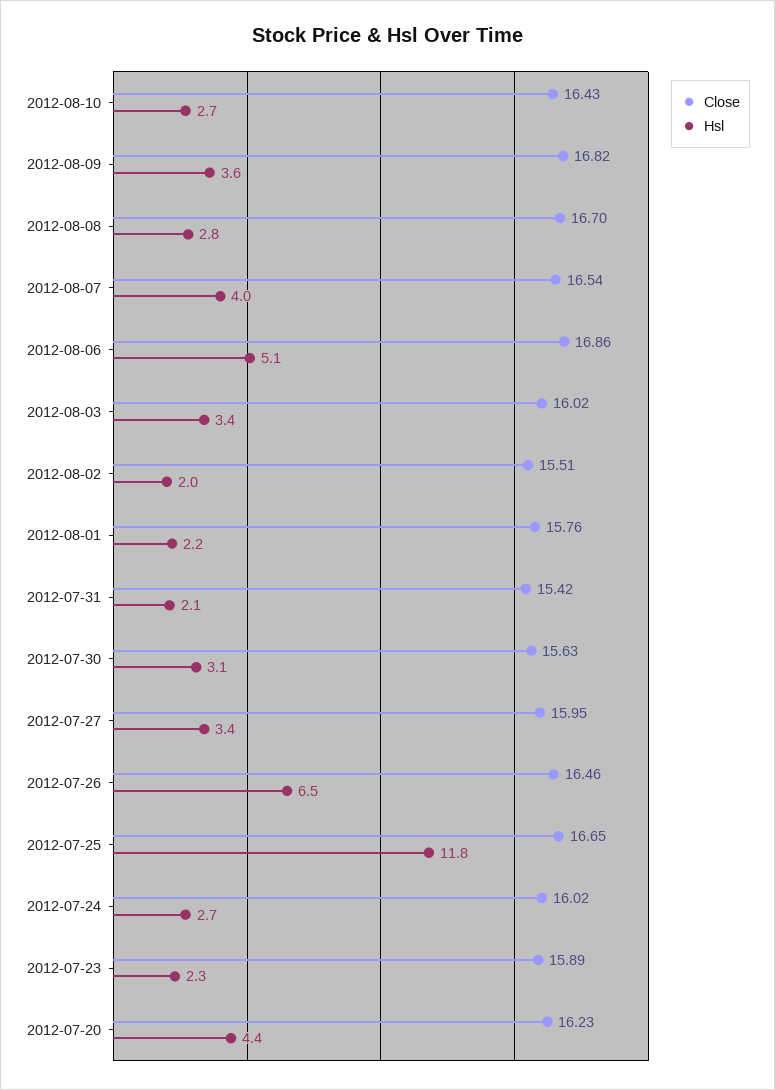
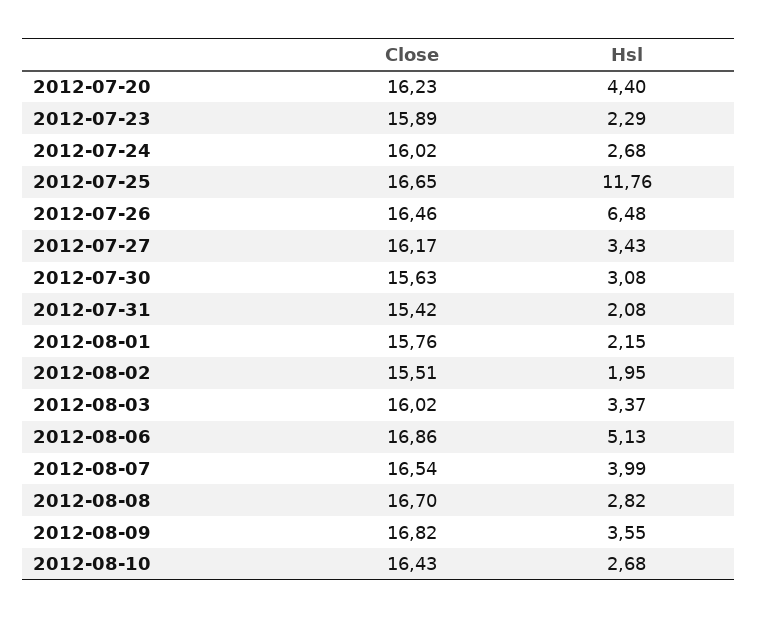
Close, 2012-07-27: 15.95 -> 16.17

